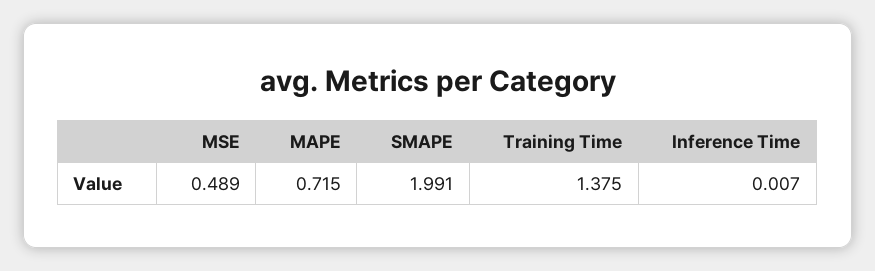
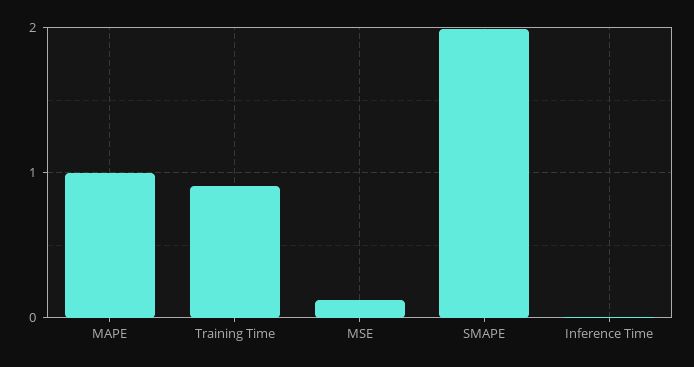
MSE: 0.489 -> 0.1
MAPE: 0.715 -> 1
Training Time: 1.375 -> 0.9

